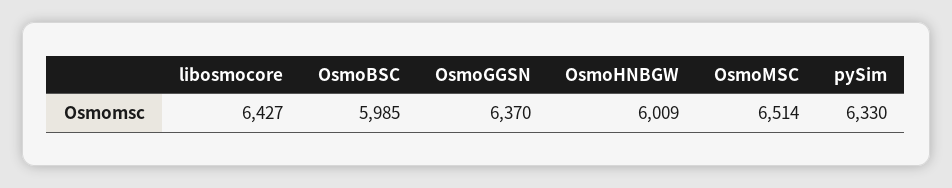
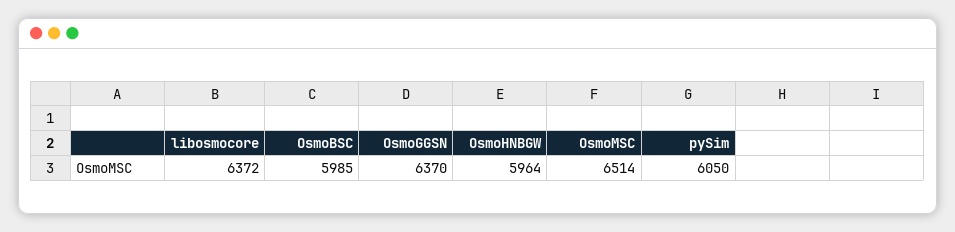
libosmocore: 6427 -> 6372
OsmoHNBGW: 6009 -> 5964
pySim: 6330 -> 6050

